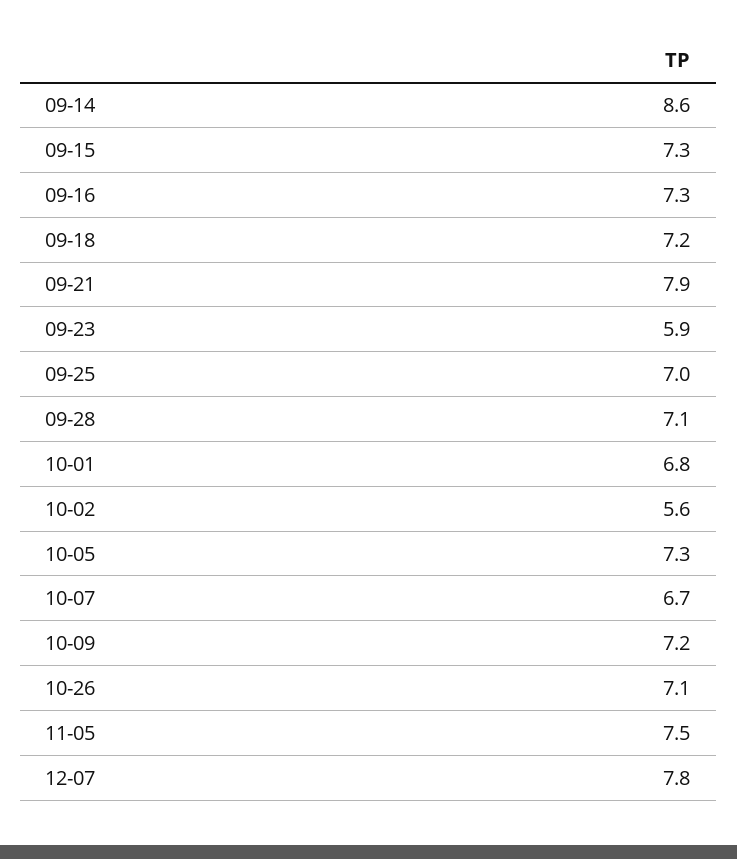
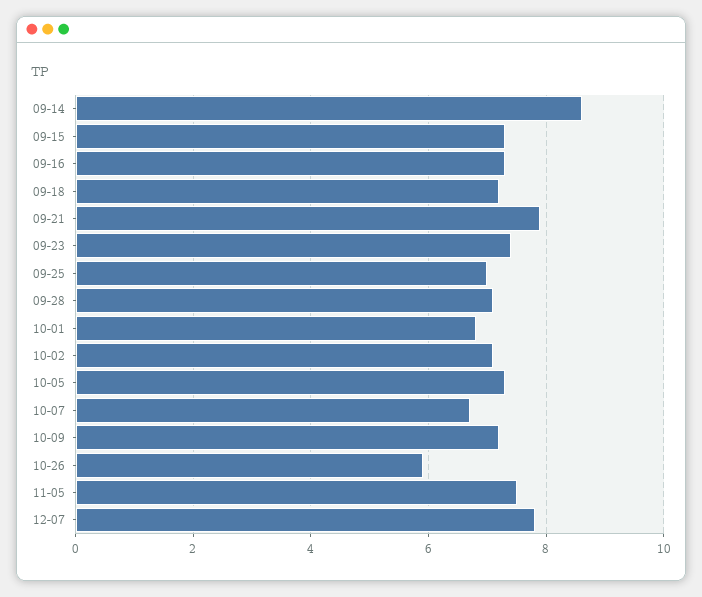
09-23: 5.9 -> 7.5
10-02: 5.6 -> 7
10-26: 7.1 -> 6

